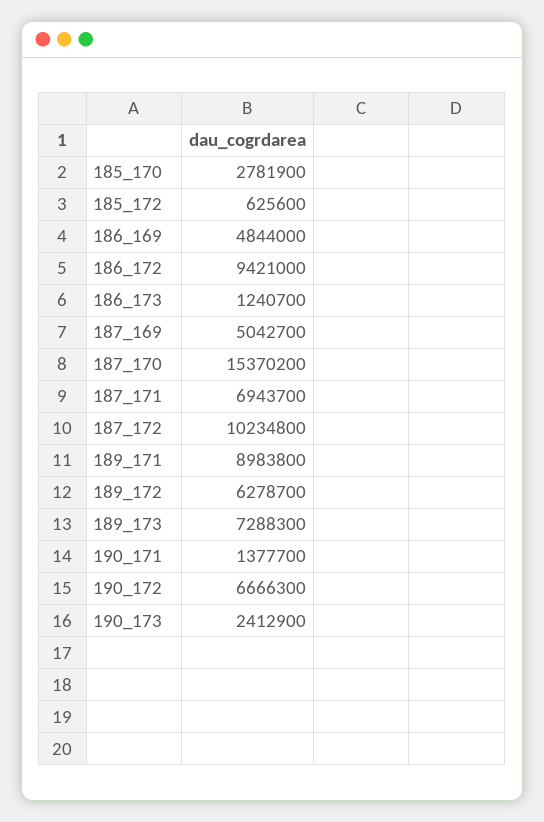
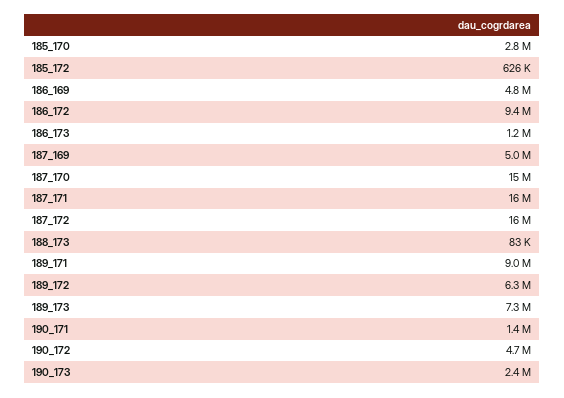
187_171: 6943700 -> 16000000
187_172: 10234800 -> 16000000
190_172: 6666300 -> 4700000
188_173: none -> 83000

